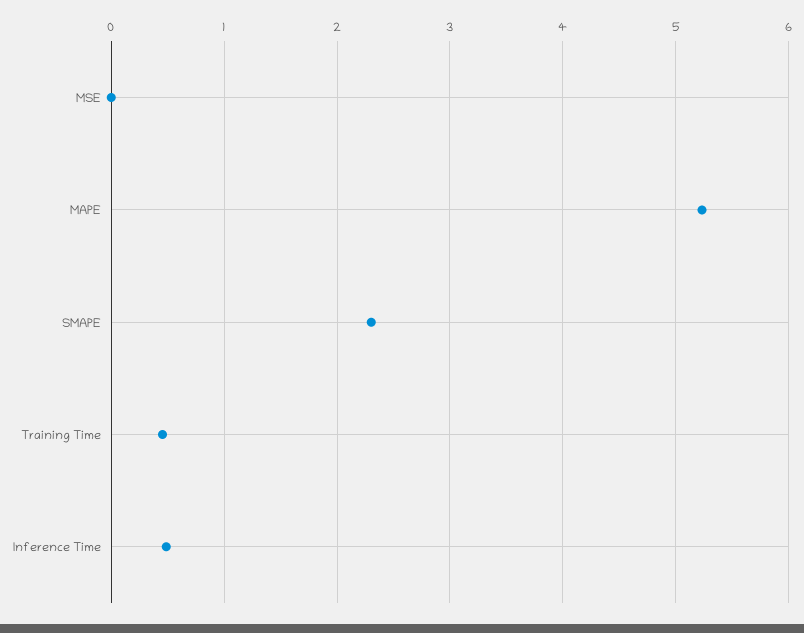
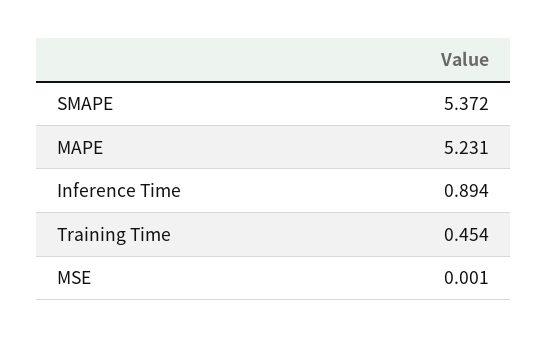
SMAPE: 2.3 -> 5.372
Inference Time: 0.5 -> 0.894

